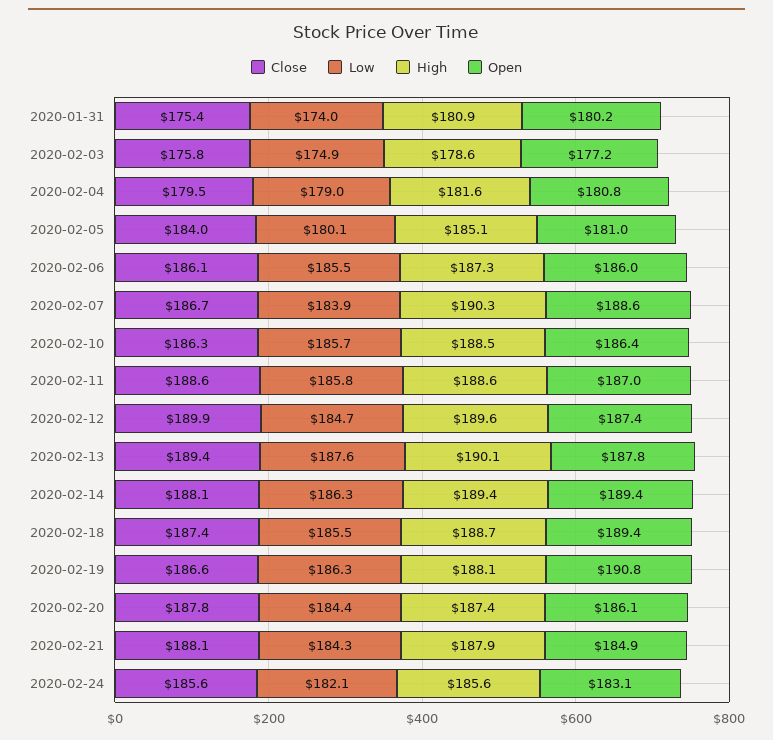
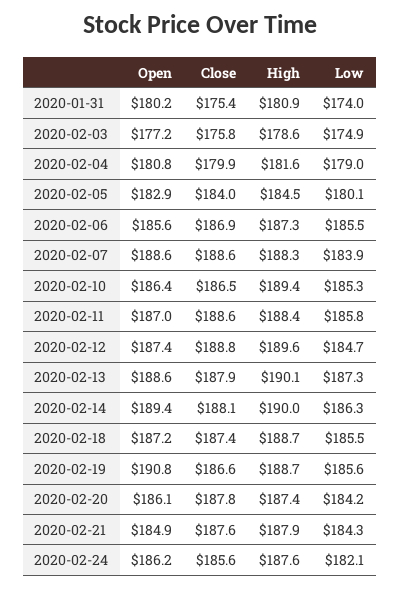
Close, 2020-02-04: 179.5 -> 179.9
High, 2020-02-05: 185.1 -> 184.5
Open, 2020-02-05: 181 -> 182.9
Close, 2020-02-06: 186.1 -> 186.9
Open, 2020-02-06: 186 -> 185.6
Close, 2020-02-07: 186.7 -> 188.6
High, 2020-02-07: 190.3 -> 188.3
Close, 2020-02-10: 186.3 -> 186.5
Low, 2020-02-10: 185.7 -> 185.3
High, 2020-02-10: 188.5 -> 189.4
High, 2020-02-11: 188.6 -> 188.4
Close, 2020-02-12: 189.9 -> 188.8
Close, 2020-02-13: 189.4 -> 187.9
Low, 2020-02-13: 187.6 -> 187.3
Open, 2020-02-13: 187.8 -> 188.6
High, 2020-02-14: 189.4 -> 190
Open, 2020-02-18: 189.4 -> 187.2
Low, 2020-02-19: 186.3 -> 185.6
High, 2020-02-19: 188.1 -> 188.7
Low, 2020-02-20: 184.4 -> 184.2
Close, 2020-02-21: 188.1 -> 187.6
High, 2020-02-24: 185.6 -> 187.6
Open, 2020-02-24: 183.1 -> 186.2

